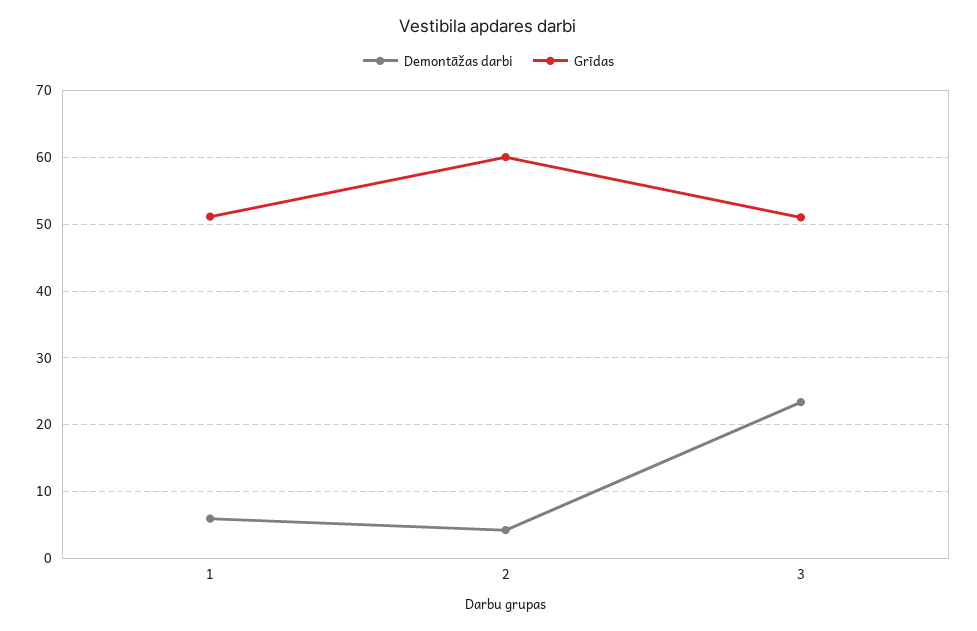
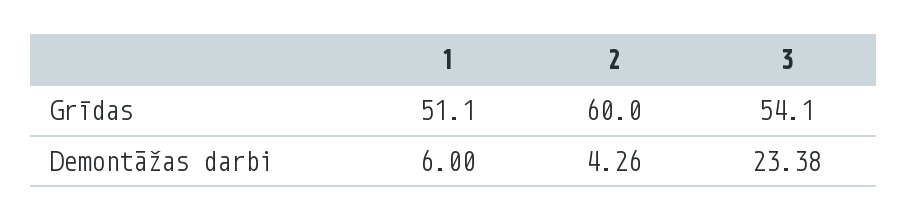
Grīdas, 3: 51 -> 54.1

